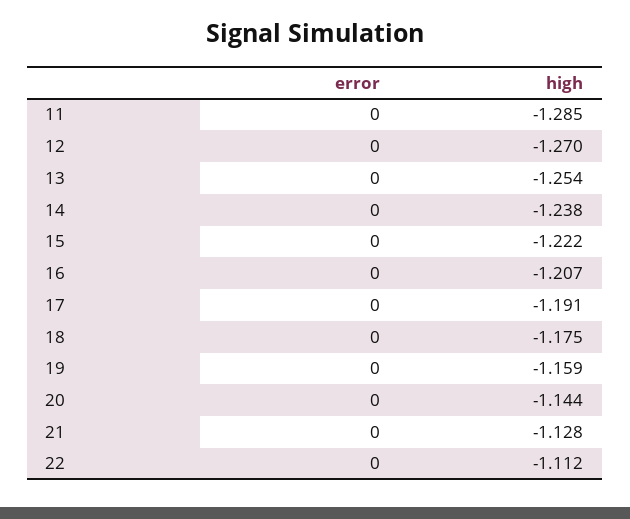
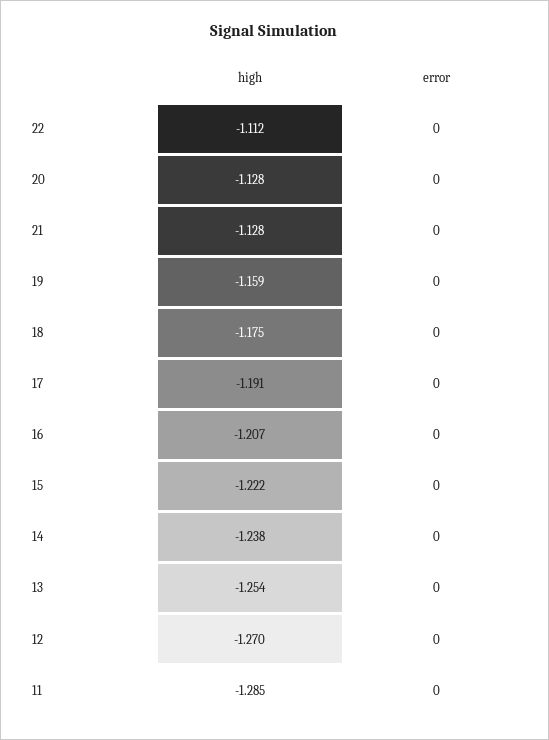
high, 20: -1.144 -> -1.128

